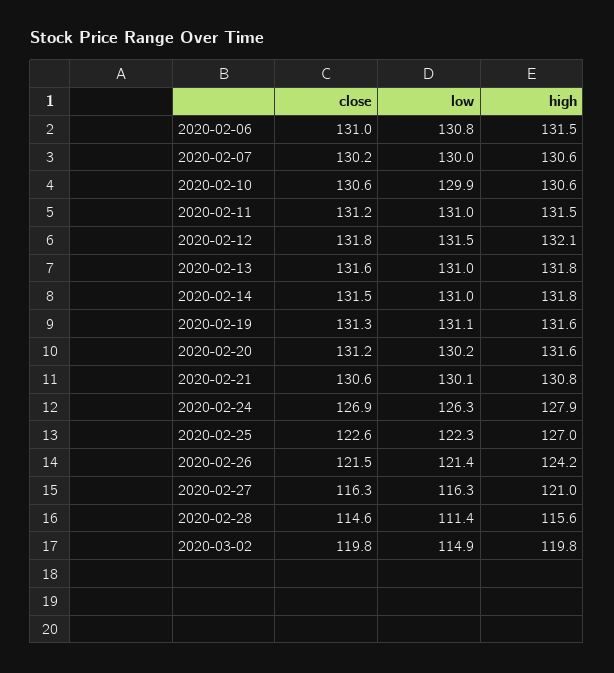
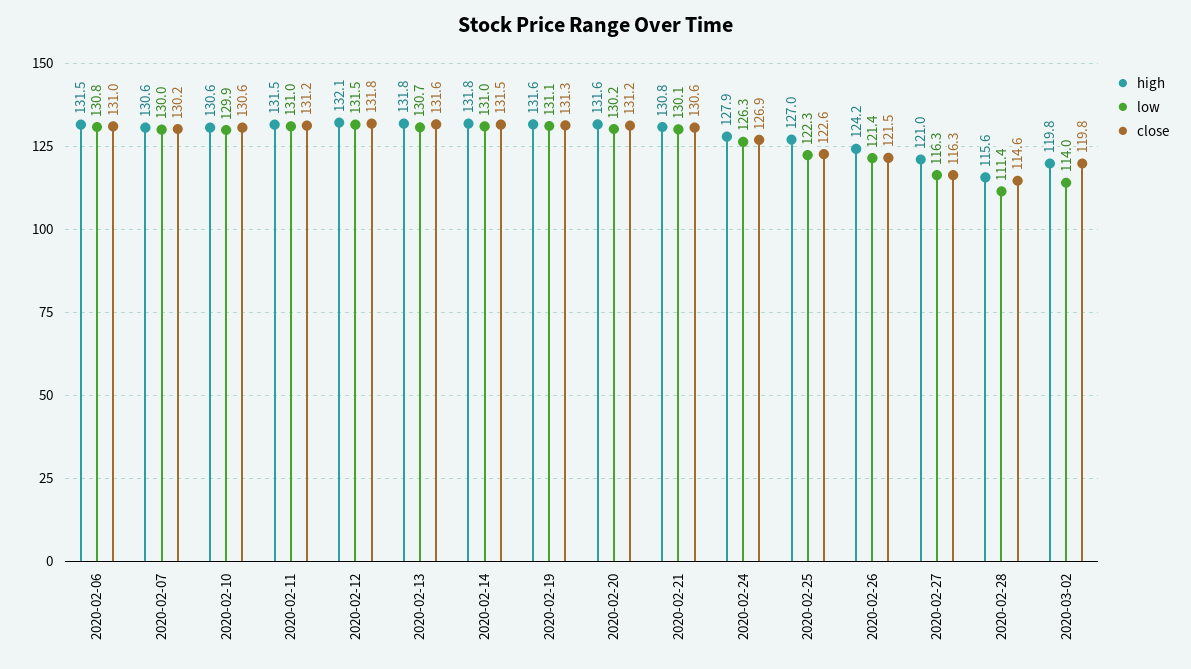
low, 2020-02-13: 131 -> 130.7
low, 2020-03-02: 114.9 -> 114

